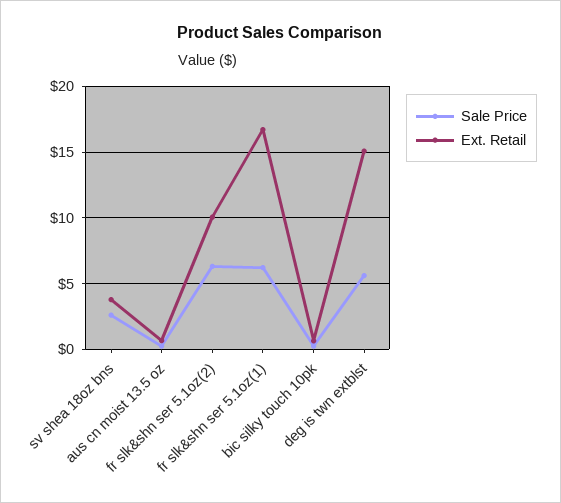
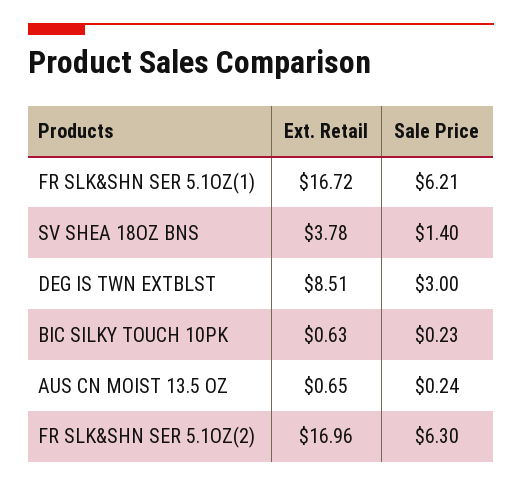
Sale Price, sv shea 18oz bns: 2.5 -> 1.4
Ext. Retail, fr slk&shn ser 5.1oz(2): 10 -> 16.96
Sale Price, deg is twn extblst: 5.5 -> 3
Ext. Retail, deg is twn extblst: 15 -> 8.51

